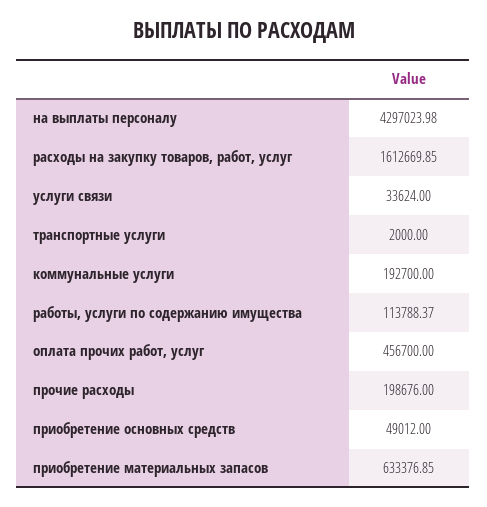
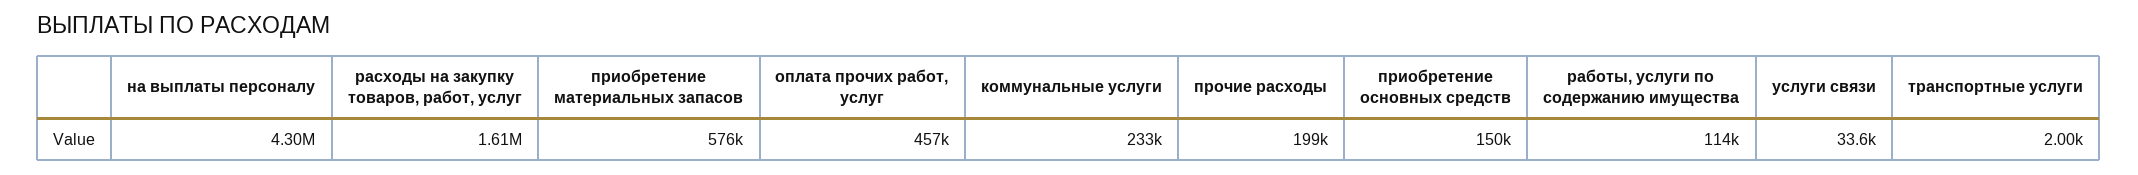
коммунальные услуги: 192700 -> 233000
приобретение основных средств: 49012 -> 150000
приобретение материальных запасов: 633376.85 -> 576000

